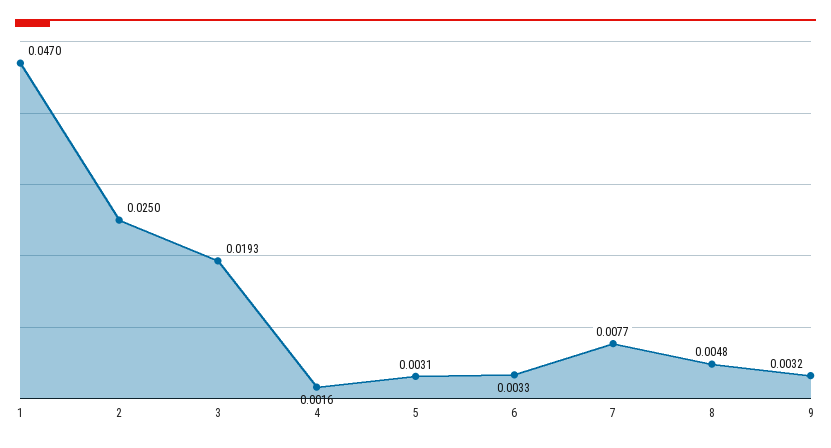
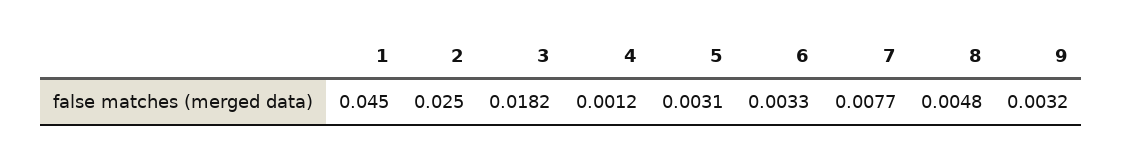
1: 0.047 -> 0.045
3: 0.0193 -> 0.0182
4: 0.0016 -> 0.0012

